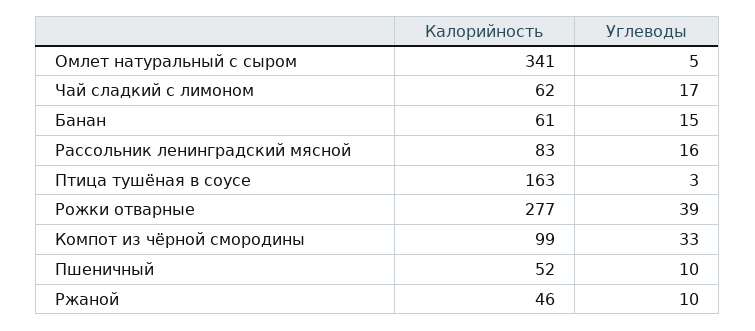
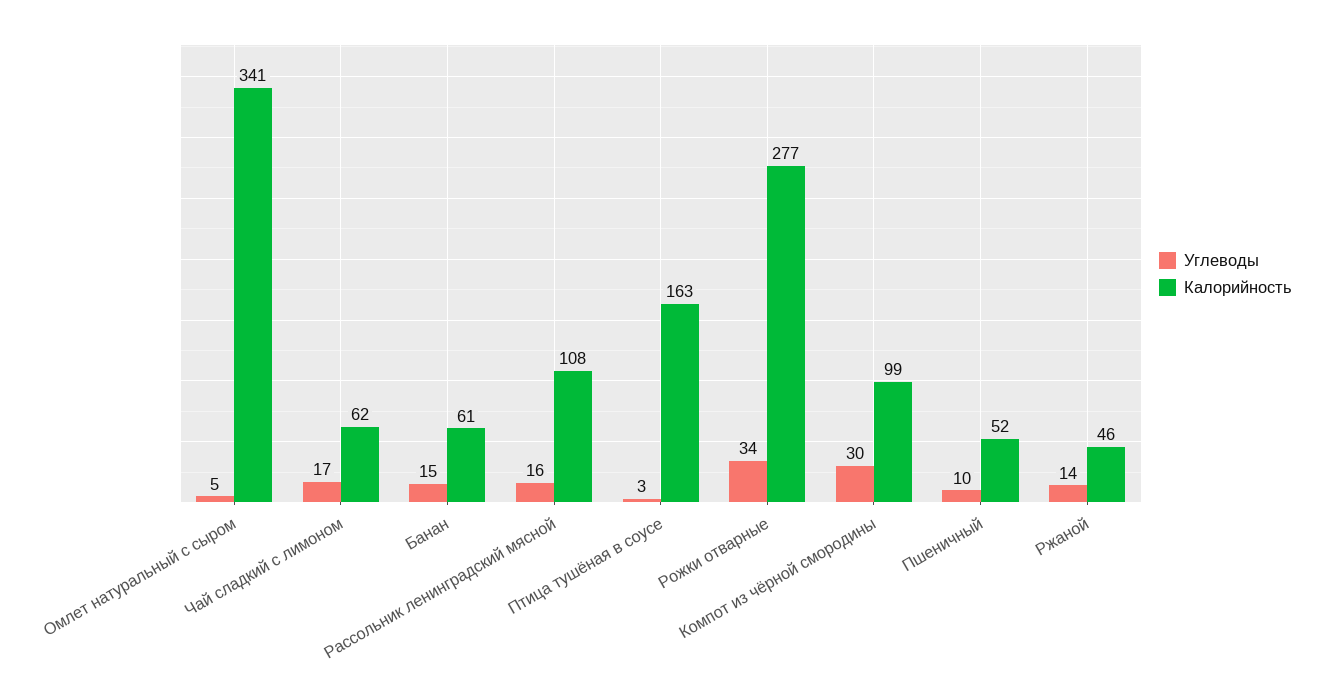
Калорийность, Рассольник ленинградский мясной: 83 -> 108
Углеводы, Рожки отварные: 39 -> 34
Углеводы, Компот из чёрной смородины: 33 -> 30
Углеводы, Ржаной: 10 -> 14

